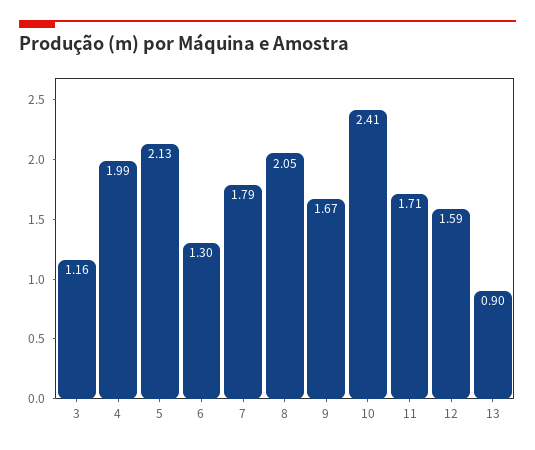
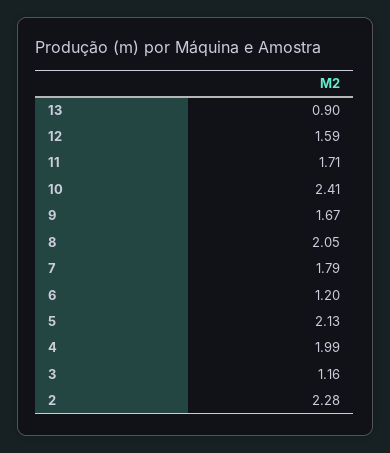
6: 1.3 -> 1.2
2: none -> 2.28

